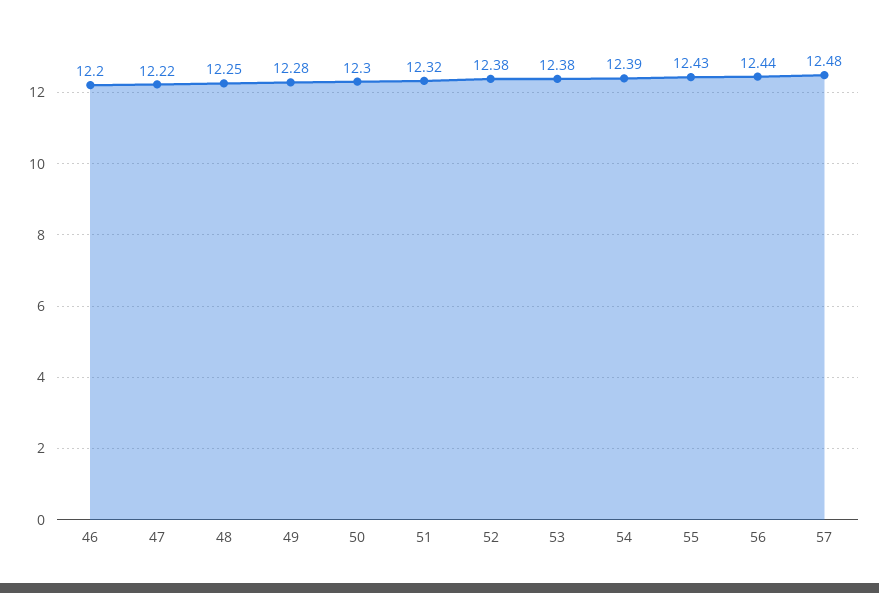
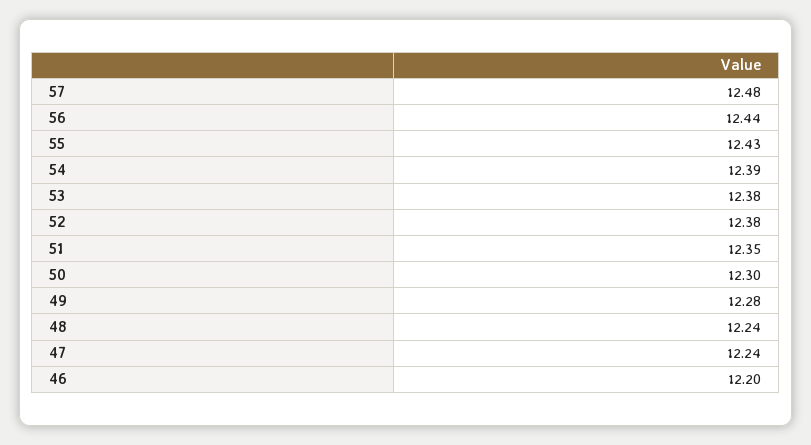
47: 12.22 -> 12.24
48: 12.25 -> 12.24
51: 12.32 -> 12.35

